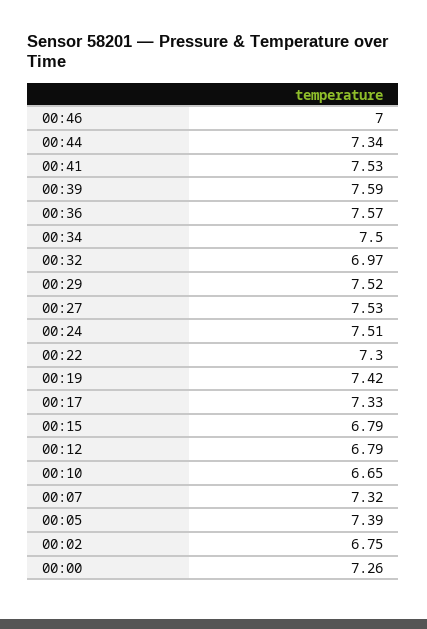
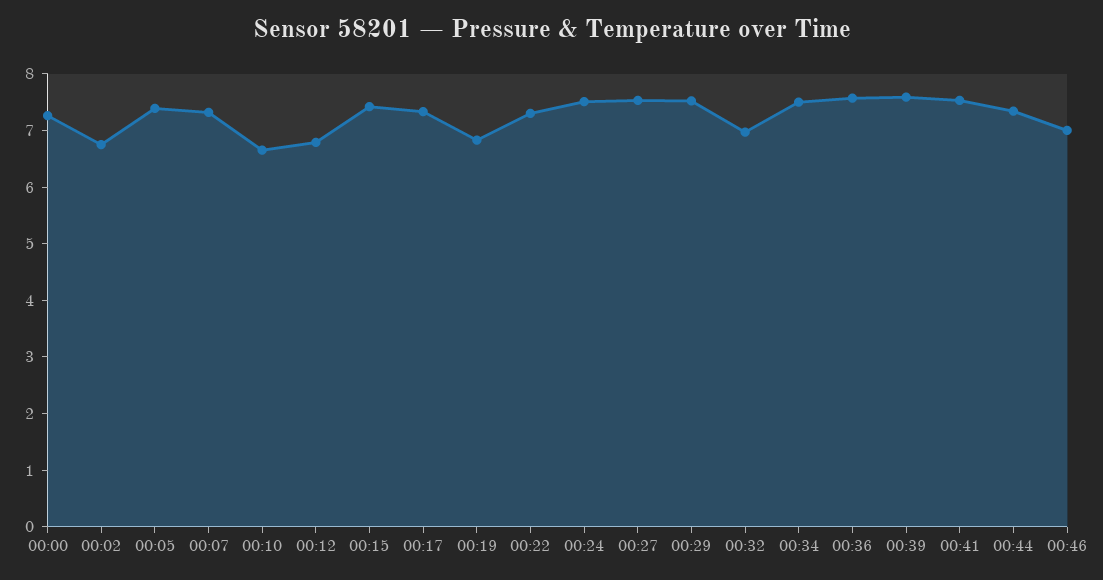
00:19: 7.42 -> 6.8
00:15: 6.79 -> 7.4

